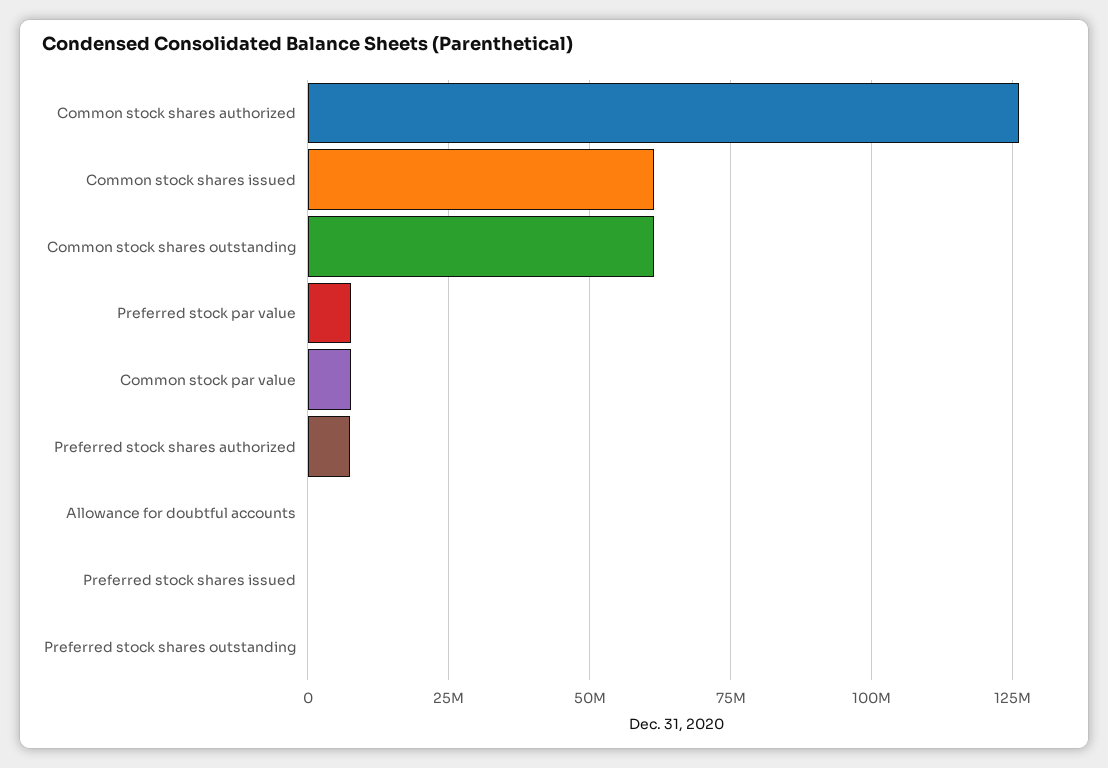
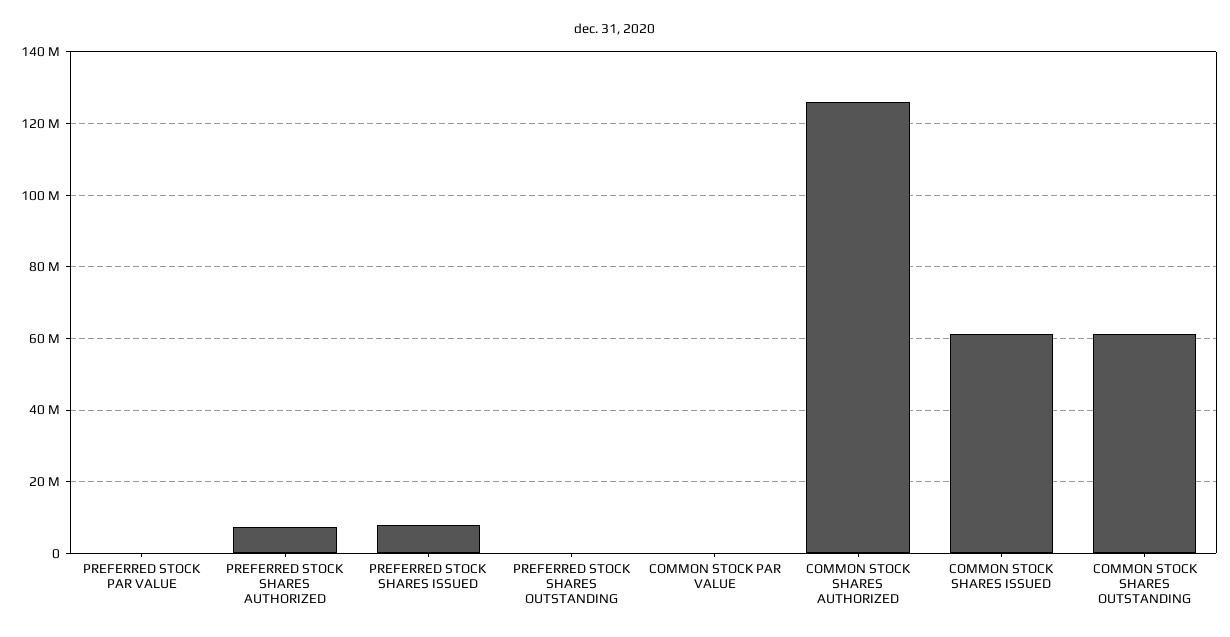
Preferred stock par value: 7500000 -> 0
Common stock par value: 7500000 -> 0
Allowance for doubtful accounts: 0 -> none
Preferred stock shares issued: 0 -> 8000000

